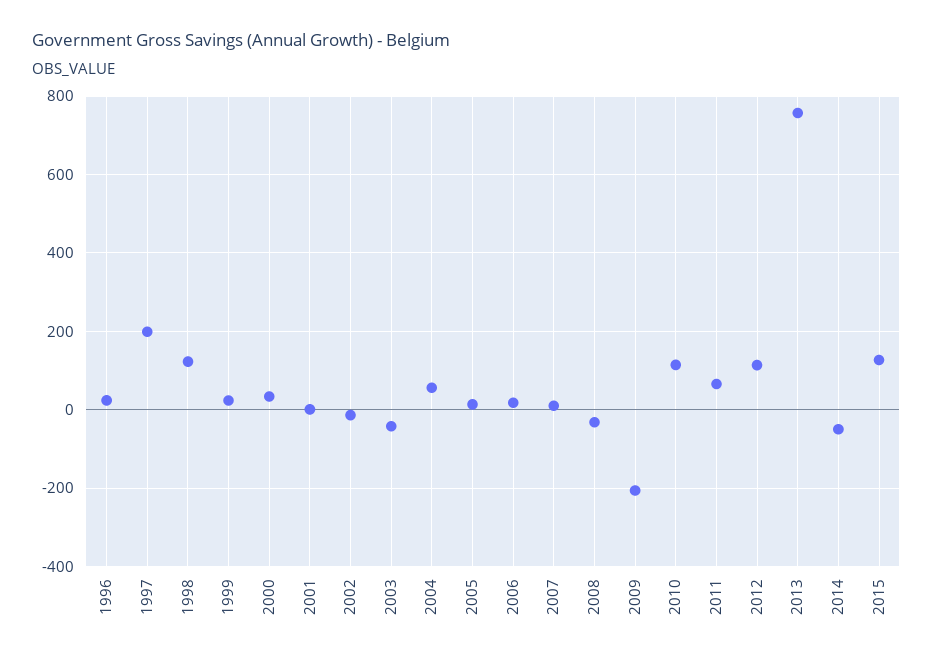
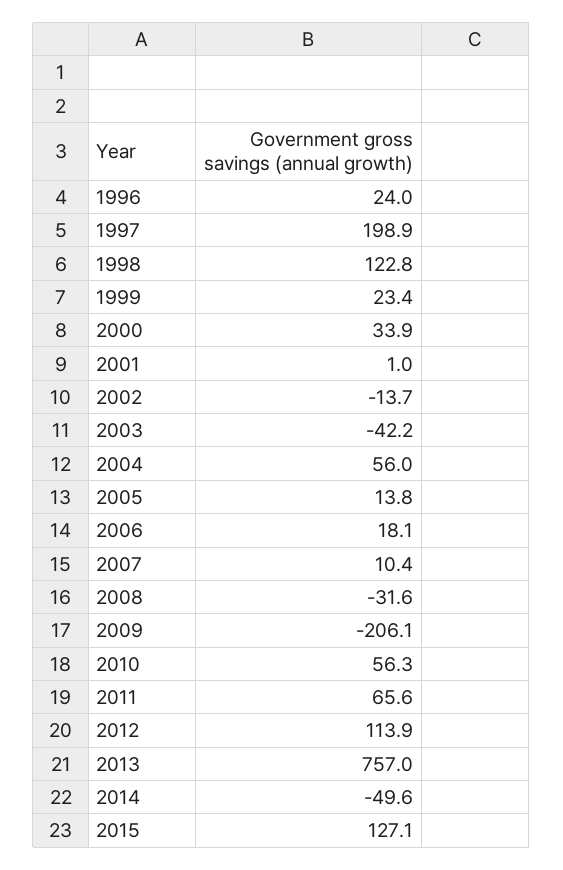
2010: 120 -> 56.3

